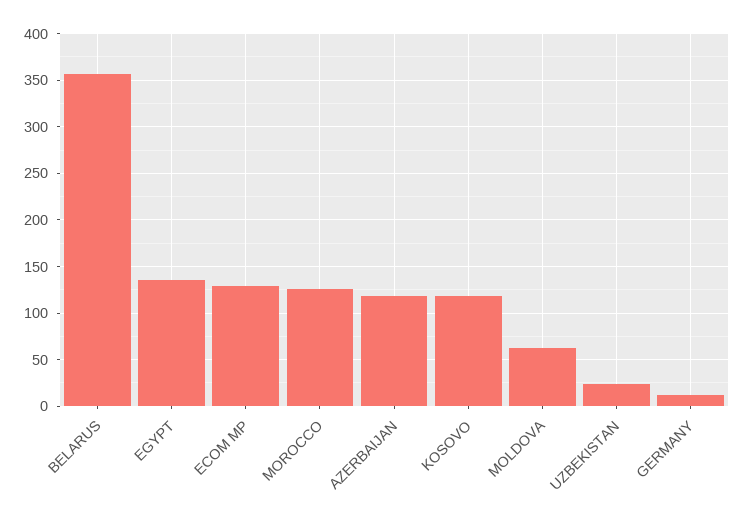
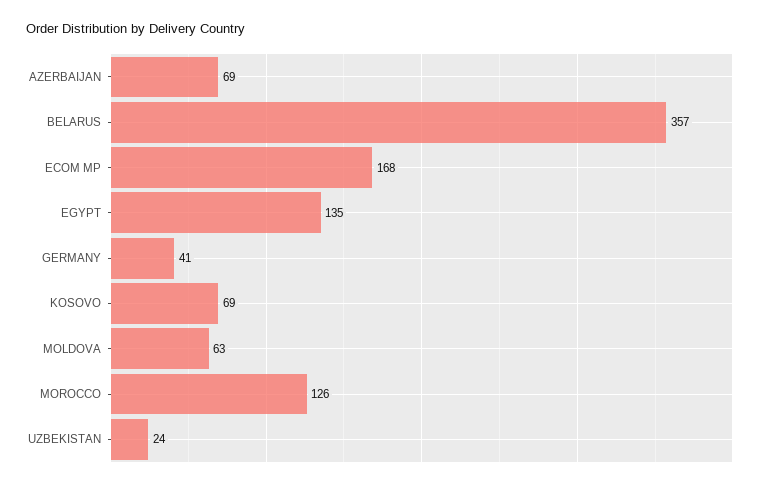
ECOM MP: 130 -> 168
AZERBAIJAN: 120 -> 69
KOSOVO: 120 -> 69
GERMANY: 10 -> 41

